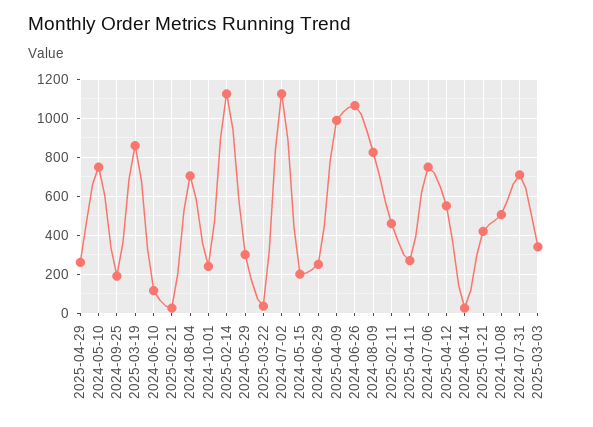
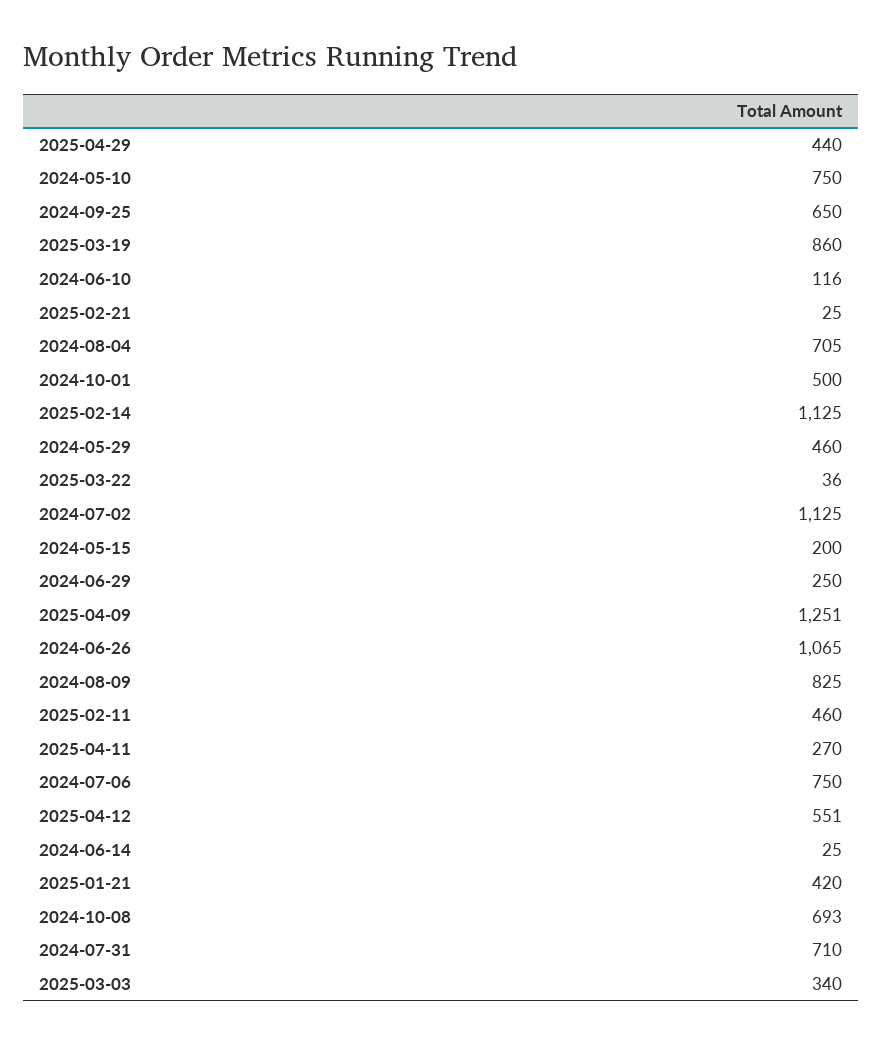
2025-04-29: 250 -> 440
2024-09-25: 200 -> 650
2024-10-01: 250 -> 500
2024-05-29: 300 -> 460
2025-04-09: 1000 -> 1251
2024-10-08: 500 -> 693

